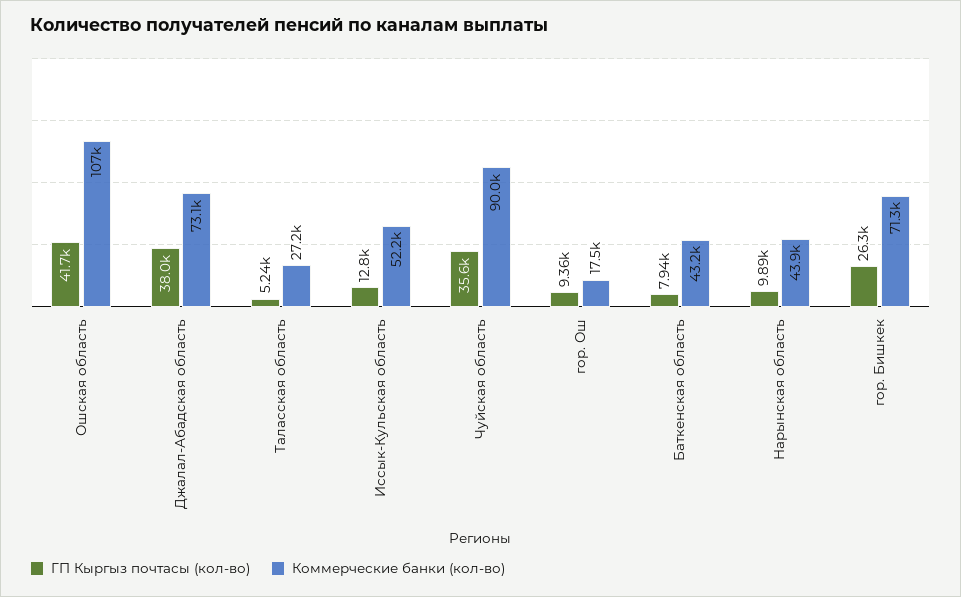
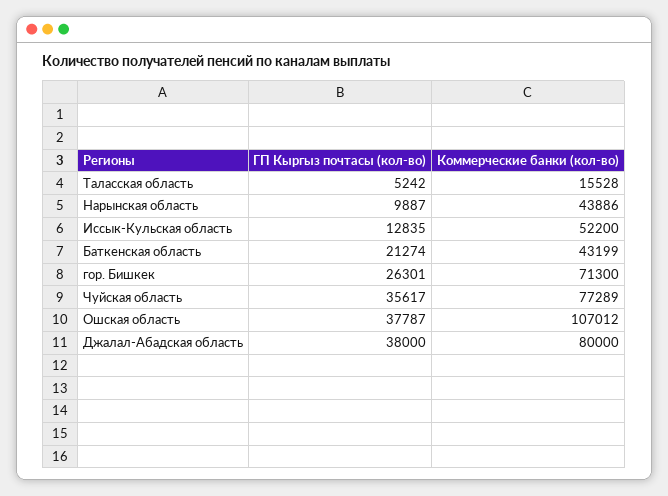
ГП Кыргыз почтасы (кол-во), Ошская область: 41700 -> 37787
Коммерческие банки (кол-во), Джалал-Абадская область: 73100 -> 80000
Коммерческие банки (кол-во), Таласская область: 27200 -> 15528
Коммерческие банки (кол-во), Чуйская область: 90000 -> 77289
ГП Кыргыз почтасы (кол-во), гор. Ош: 9360 -> none
Коммерческие банки (кол-во), гор. Ош: 17500 -> none
ГП Кыргыз почтасы (кол-во), Баткенская область: 7940 -> 21274

